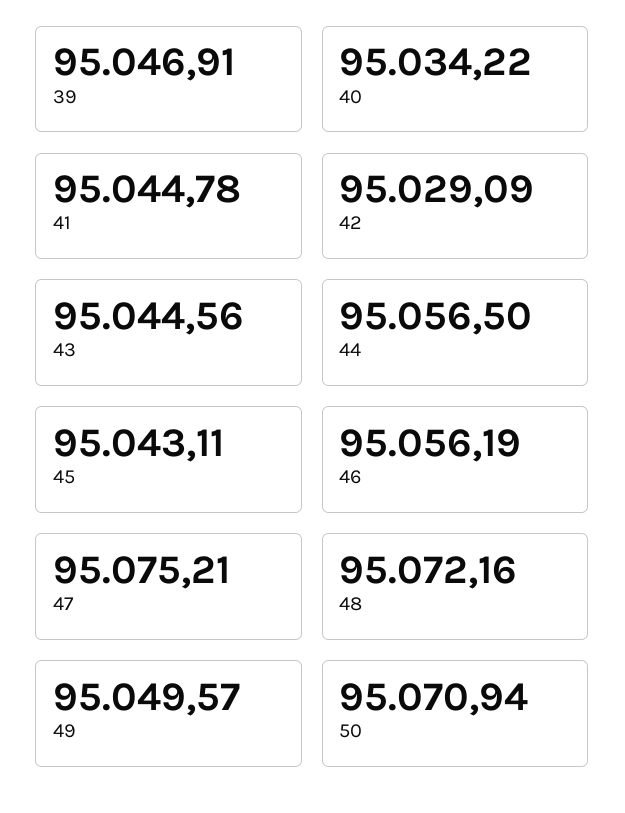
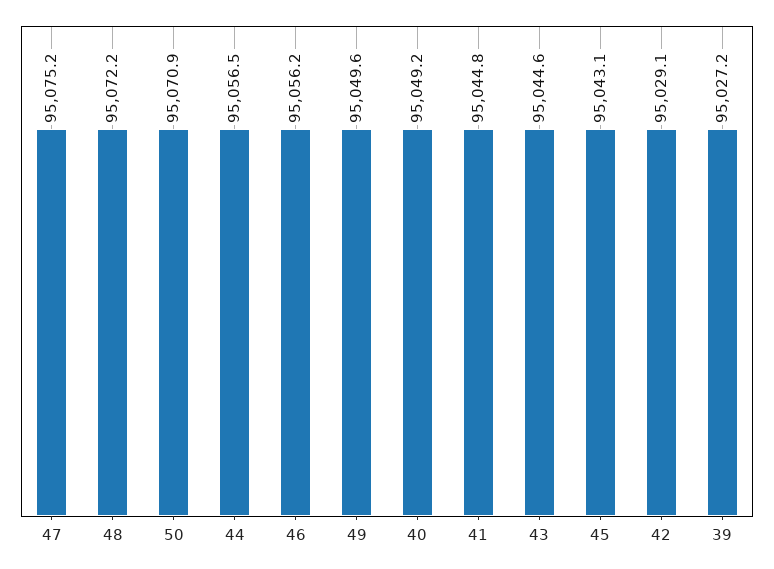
39: 95046.91 -> 95027.2
40: 95034.22 -> 95049.2

